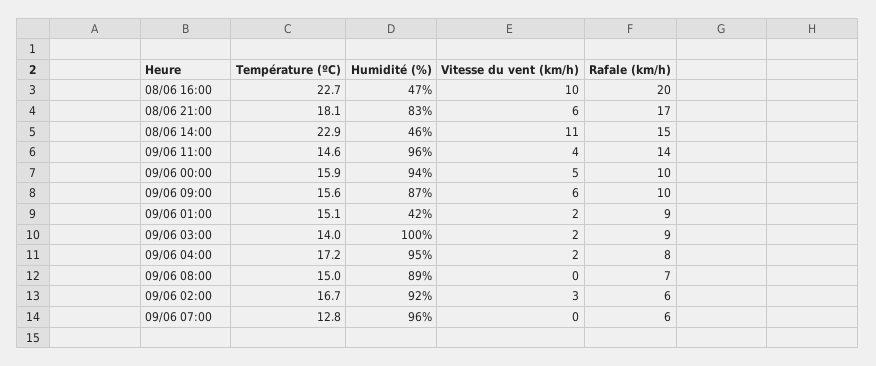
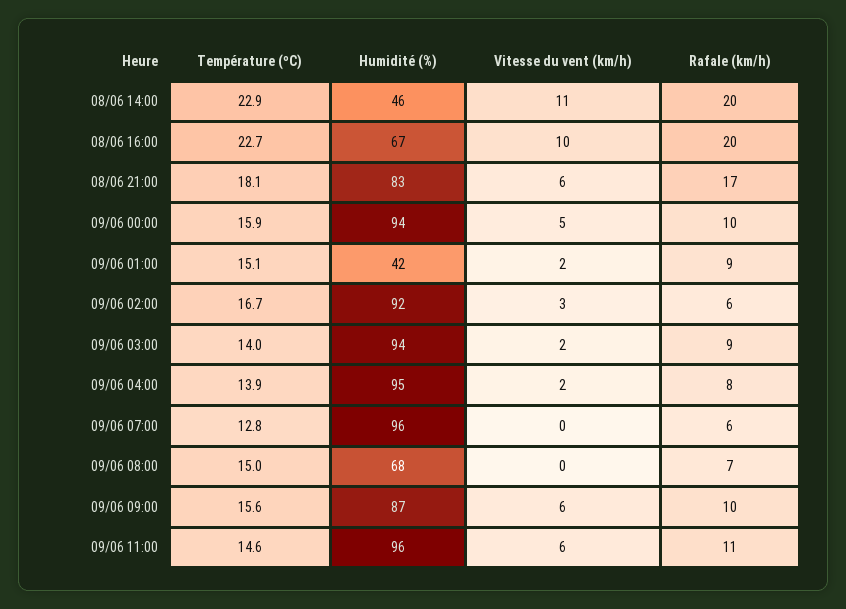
Humidité (%), 08/06 16:00: 47 -> 67
Rafale (km/h), 08/06 14:00: 15 -> 20
Vitesse du vent (km/h), 09/06 11:00: 4 -> 6
Rafale (km/h), 09/06 11:00: 14 -> 11
Humidité (%), 09/06 03:00: 100 -> 94
Température (ºC), 09/06 04:00: 17.2 -> 13.9
Humidité (%), 09/06 08:00: 89 -> 68

